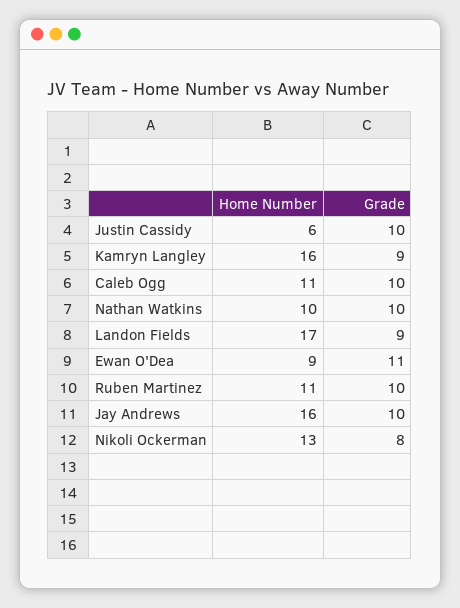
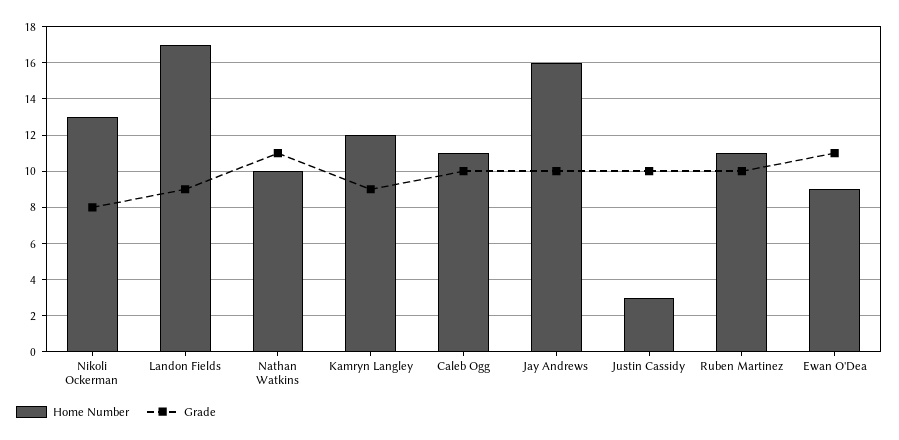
Home Number, Justin Cassidy: 6 -> 3
Home Number, Kamryn Langley: 16 -> 12
Grade, Nathan Watkins: 10 -> 11

